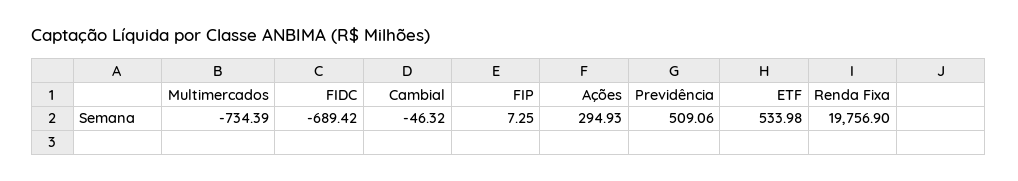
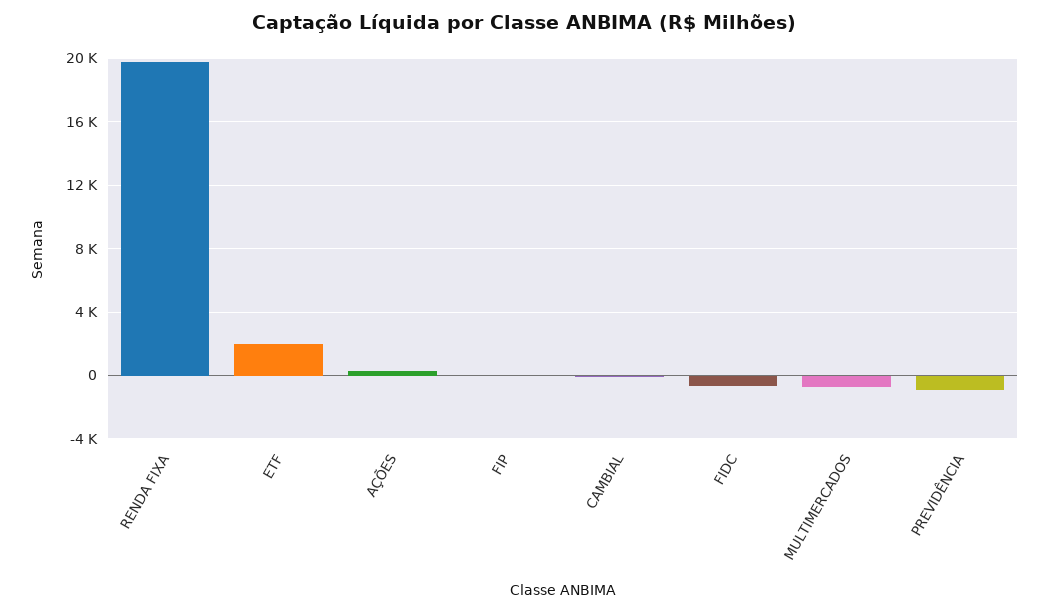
Previdência: 509.06 -> -1000
ETF: 533.98 -> 2000

